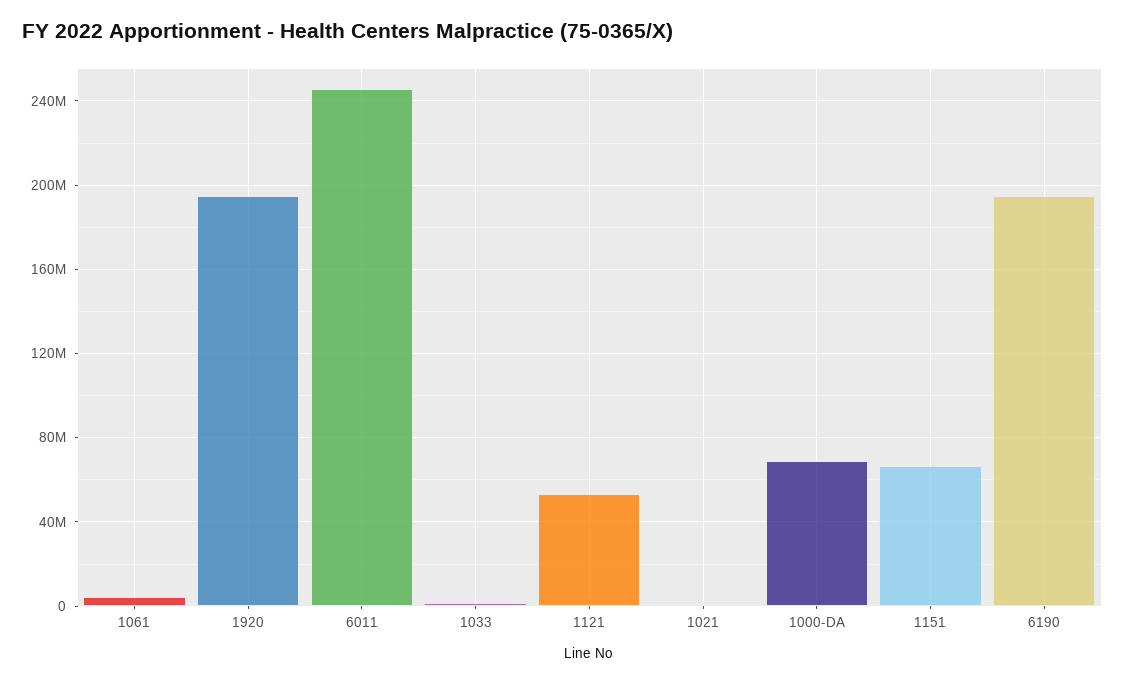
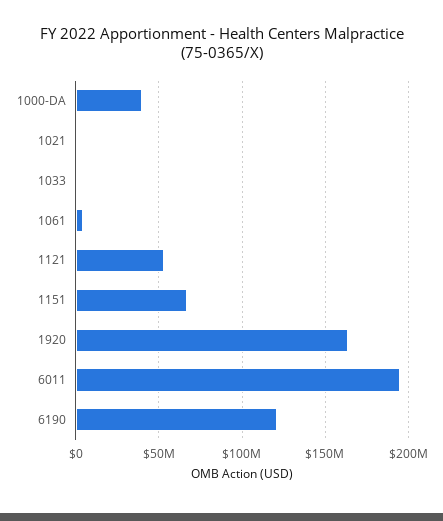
1920: 195000000 -> 165000000
6011: 245000000 -> 195000000
1000-DA: 70000000 -> 40000000
6190: 195000000 -> 120000000

